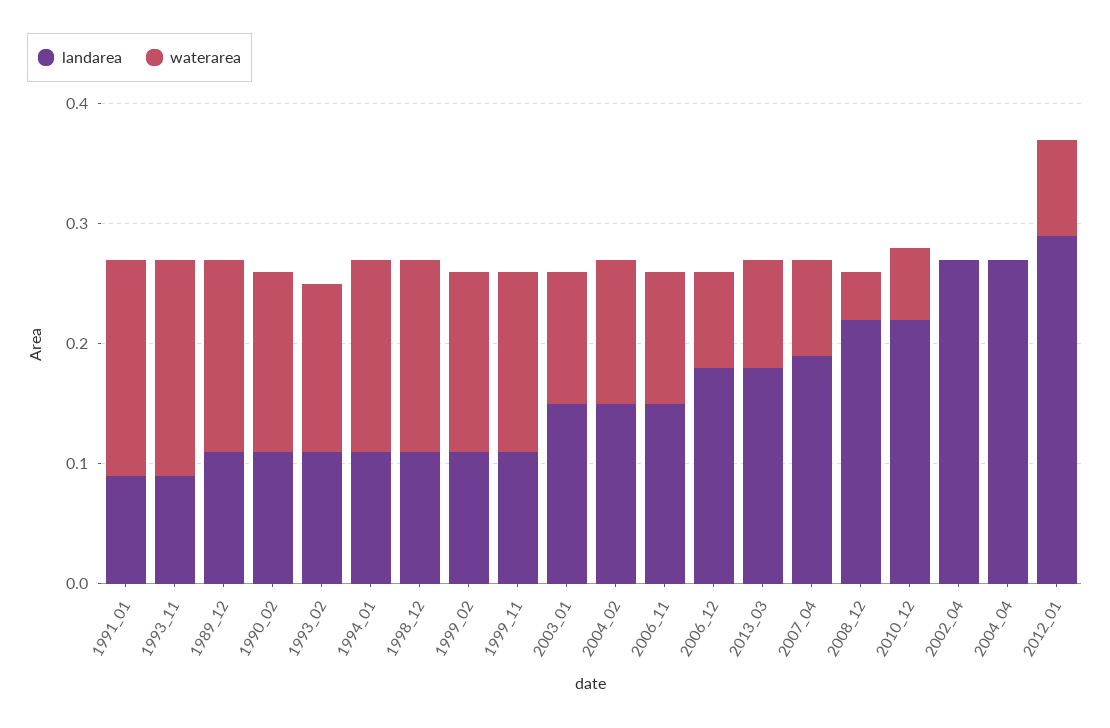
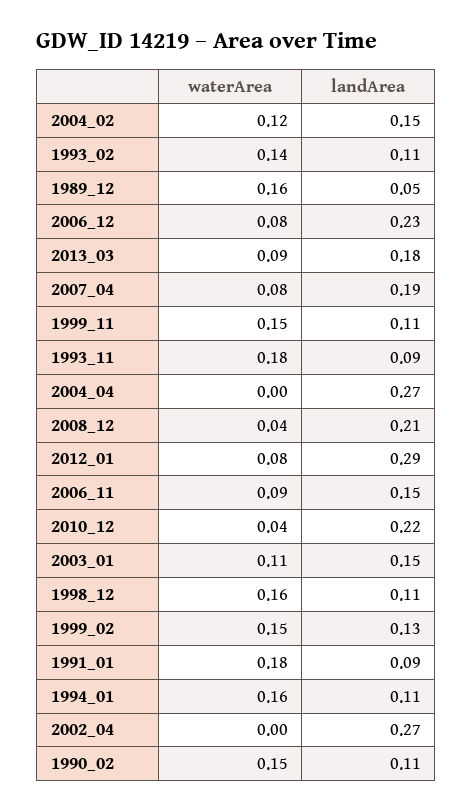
landarea, 1989_12: 0.11 -> 0.05
landarea, 1999_02: 0.11 -> 0.13
waterarea, 2006_11: 0.11 -> 0.09
landarea, 2006_12: 0.18 -> 0.23
landarea, 2008_12: 0.22 -> 0.21
waterarea, 2010_12: 0.06 -> 0.04

